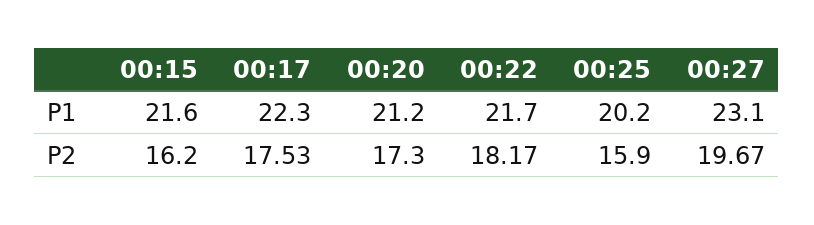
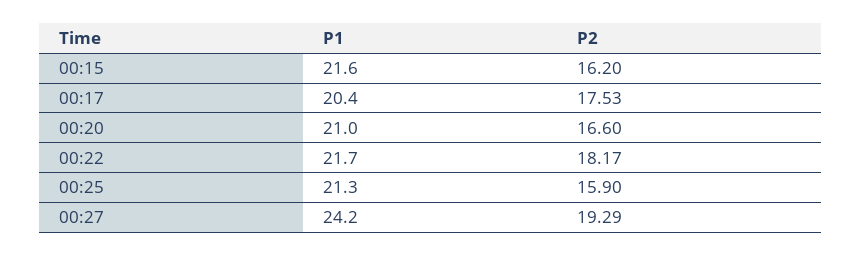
00:17, P1: 22.3 -> 20.4
00:20, P1: 21.2 -> 21
00:25, P1: 20.2 -> 21.3
00:27, P1: 23.1 -> 24.2
00:20, P2: 17.3 -> 16.6
00:27, P2: 19.67 -> 19.29

